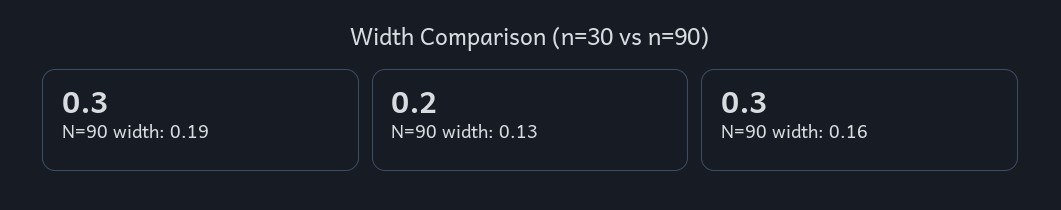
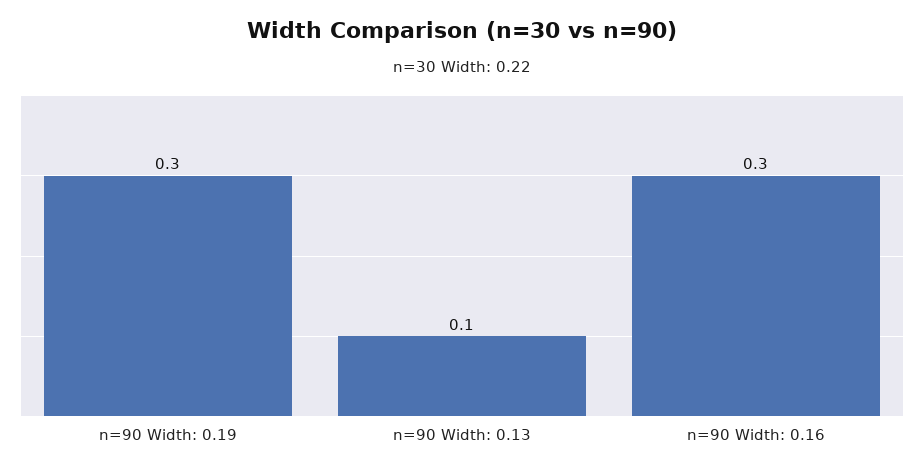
N=90 width: 0.13: 0.2 -> 0.1

